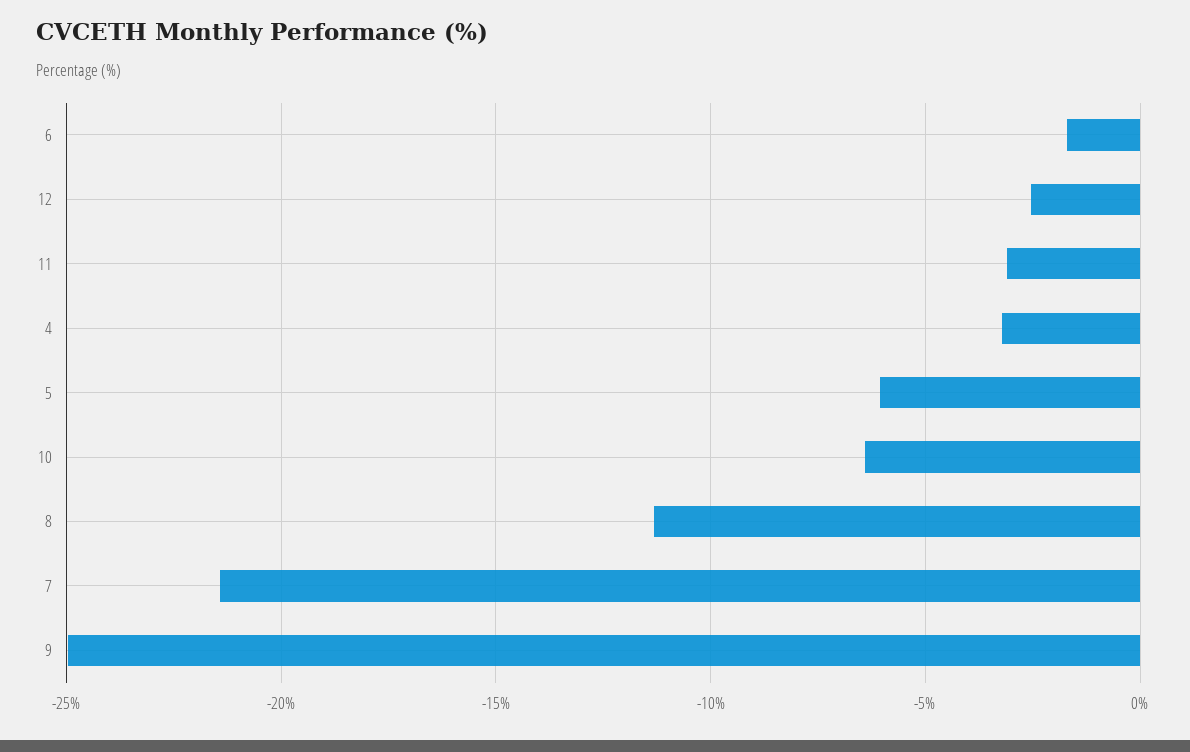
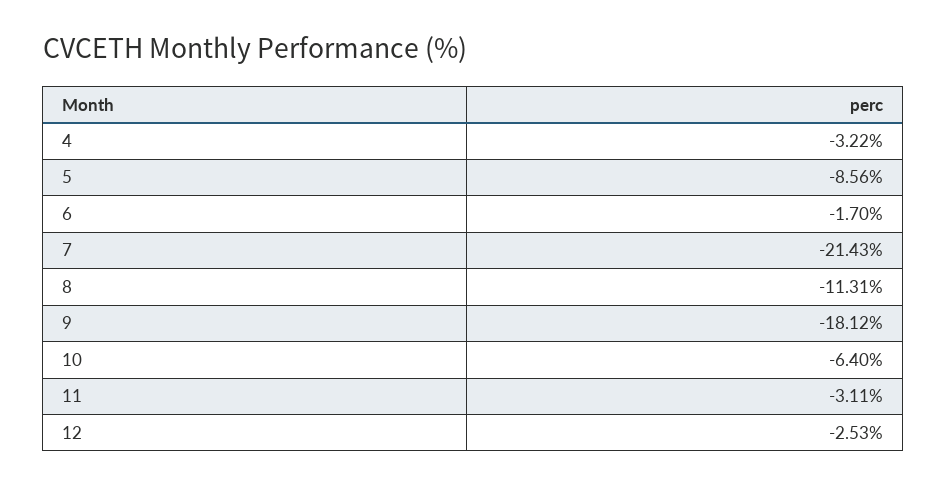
5: -6 -> -8.56
9: -25 -> -18.12

